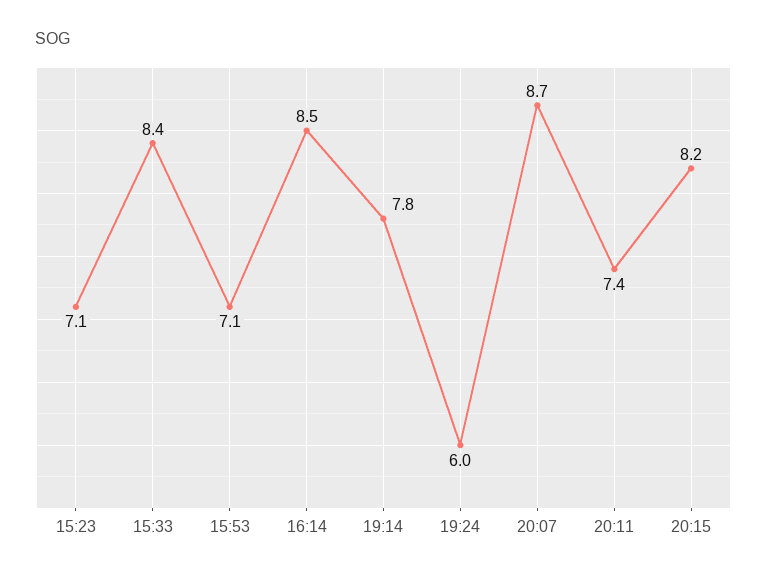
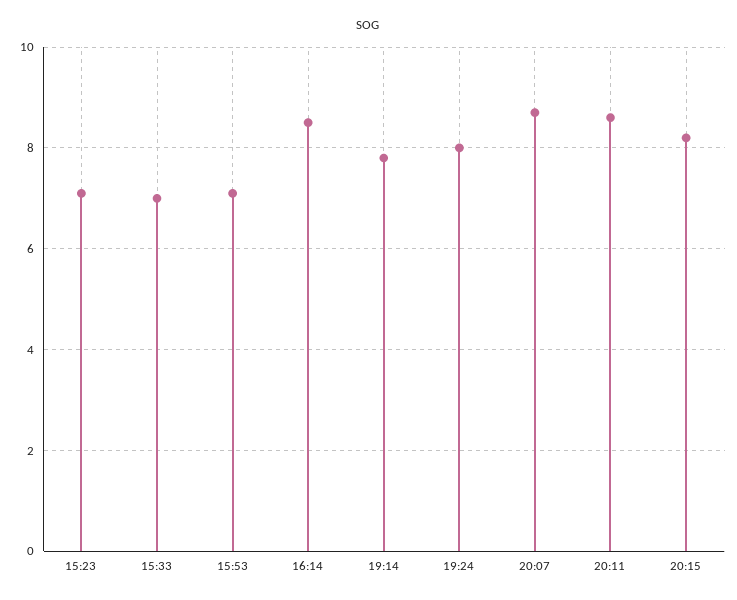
15:33: 8.4 -> 7
19:24: 6 -> 8
20:11: 7.4 -> 8.5

